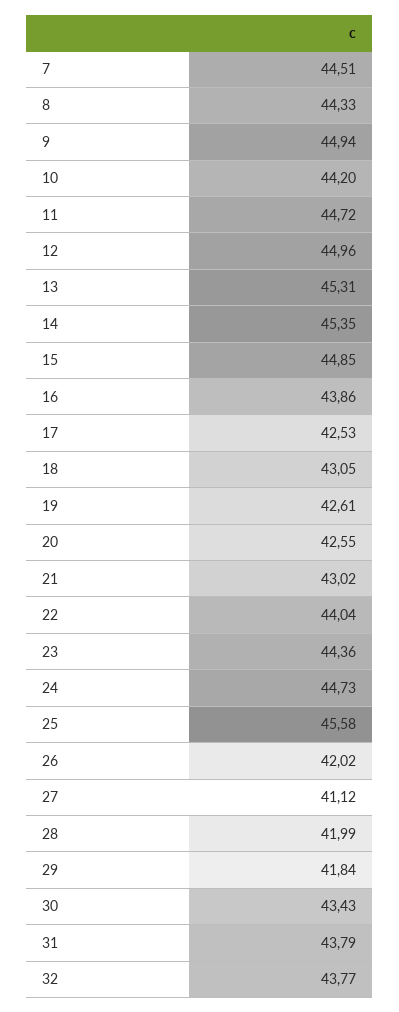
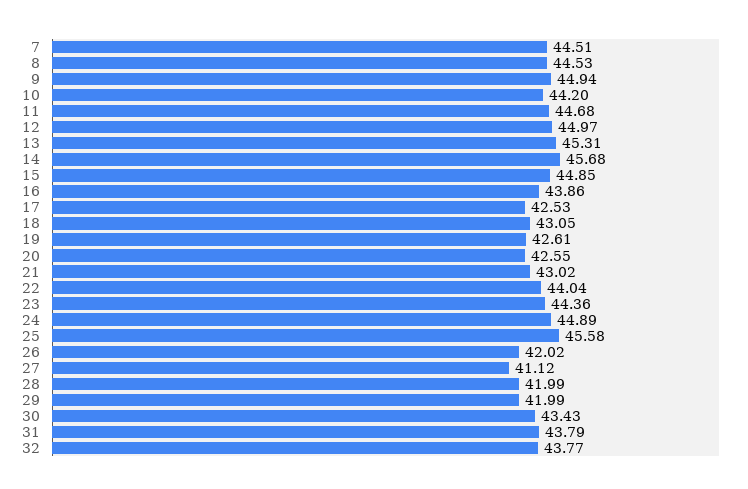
8: 44.33 -> 44.53
11: 44.72 -> 44.68
12: 44.96 -> 44.97
14: 45.35 -> 45.68
24: 44.73 -> 44.89
29: 41.84 -> 41.99

